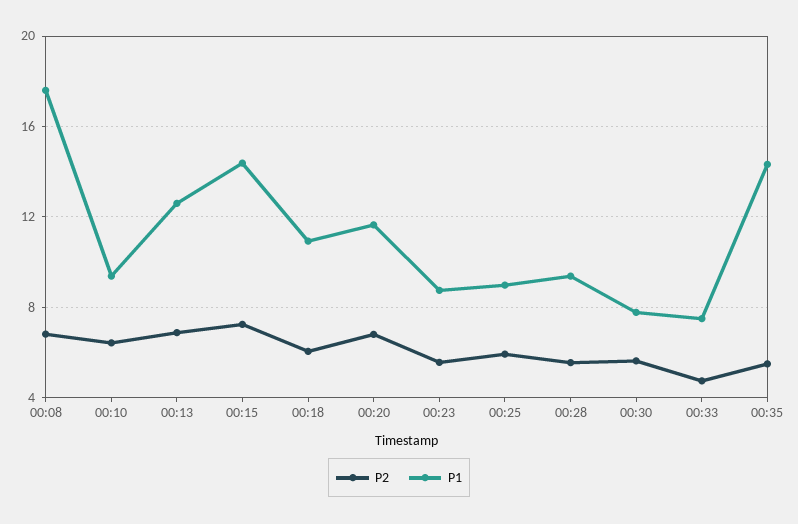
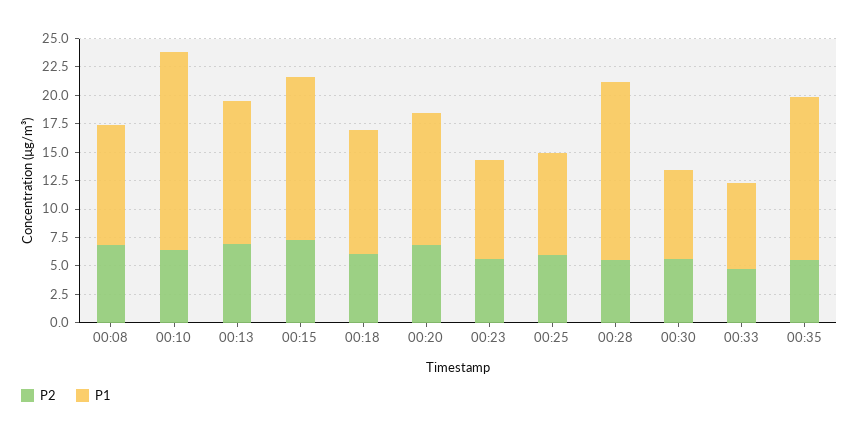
P1, 00:08: 17.5 -> 10
P1, 00:10: 9.5 -> 17.5
P1, 00:28: 9.5 -> 15

